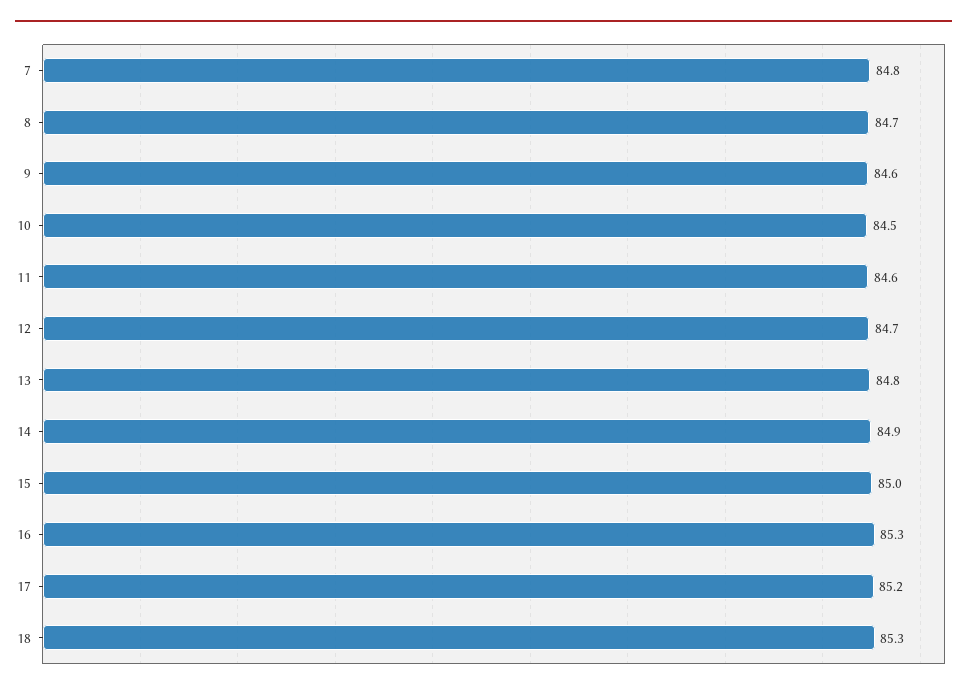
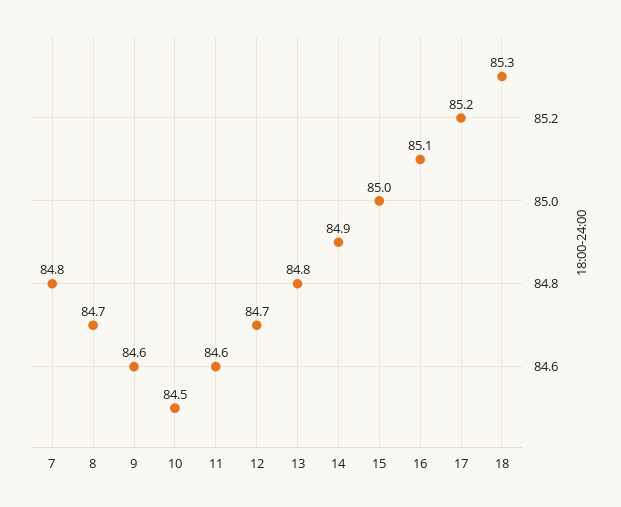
16: 85.3 -> 85.1

